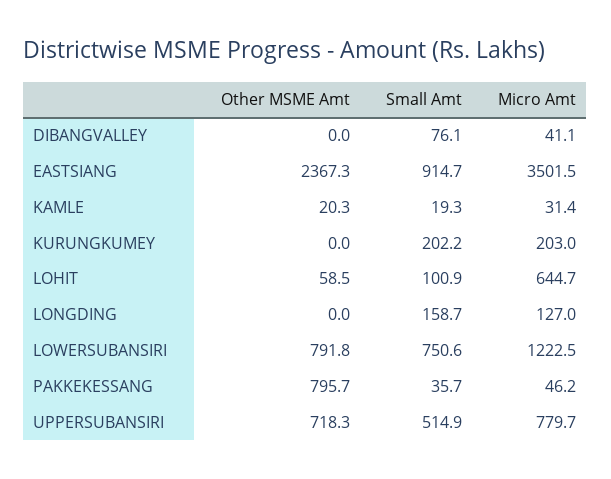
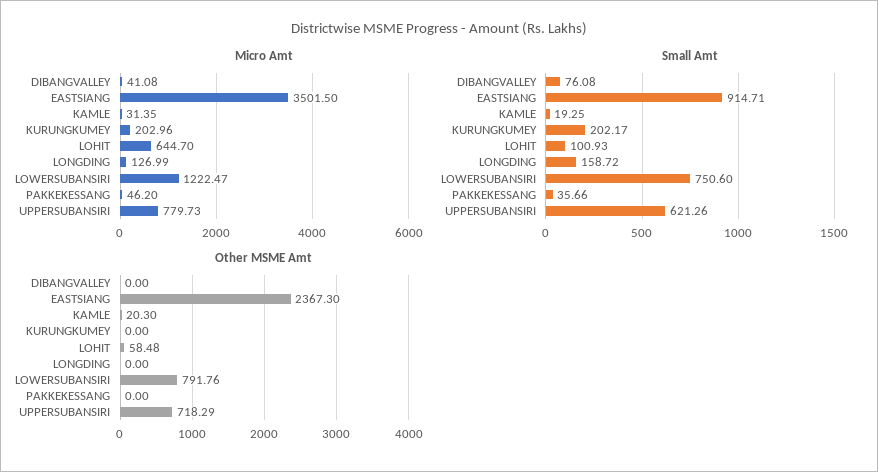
Other MSME Amt, PAKKEKESSANG: 795.7 -> 0
Small Amt, UPPERSUBANSIRI: 514.9 -> 621.26

